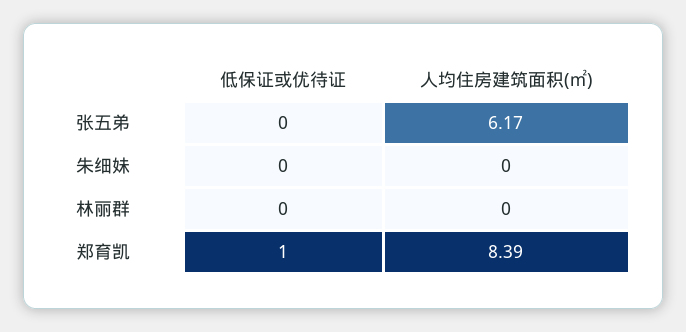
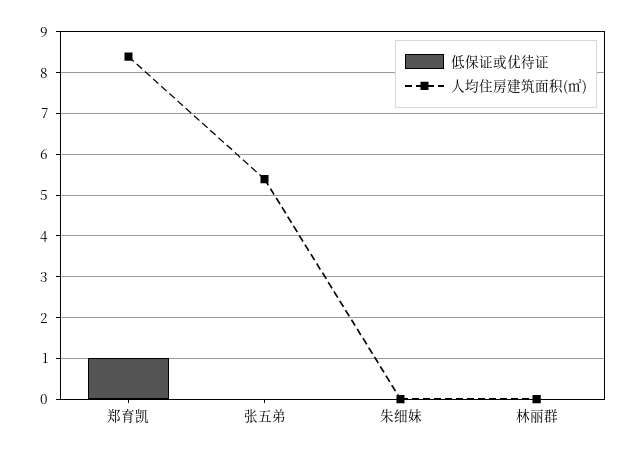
人均住房建筑面积(㎡), 张五弟: 6.17 -> 5.4

